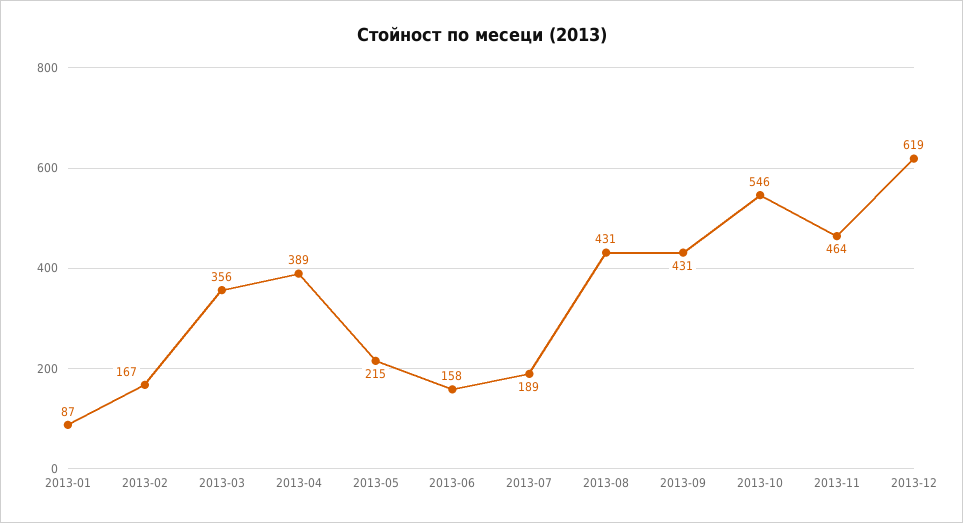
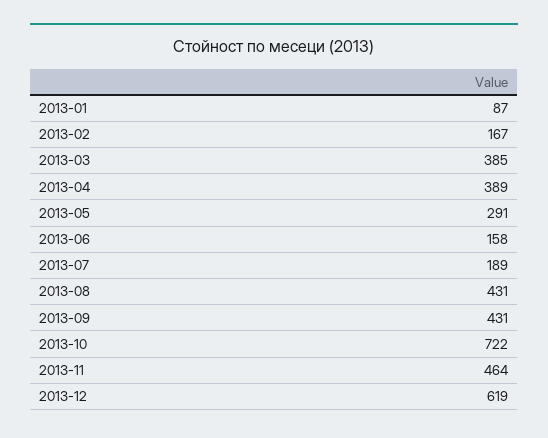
2013-03: 356 -> 385
2013-05: 215 -> 291
2013-10: 546 -> 722

